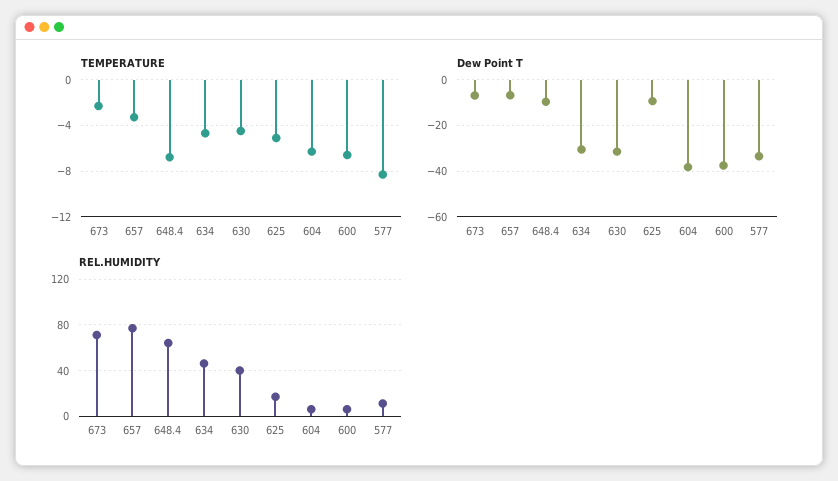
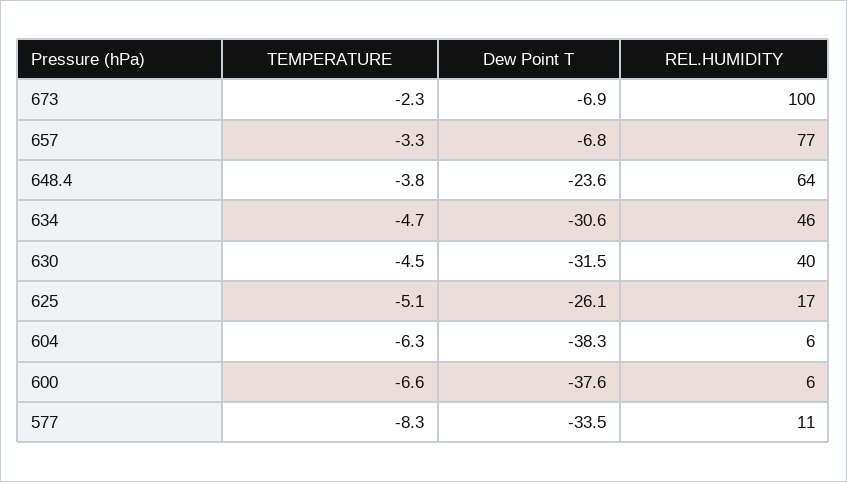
TEMPERATURE, 648.4: -7 -> -3.8
Dew Point T, 648.4: -10 -> -23.6
Dew Point T, 625: -10 -> -26.1
REL.HUMIDITY, 673: 70 -> 100

